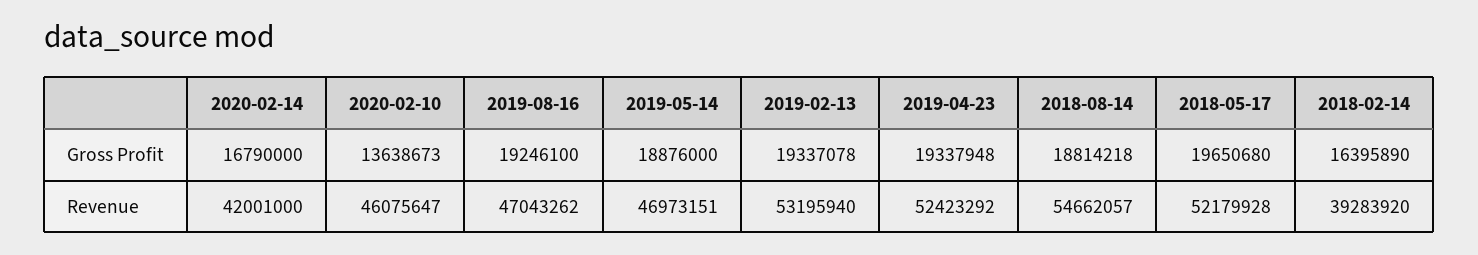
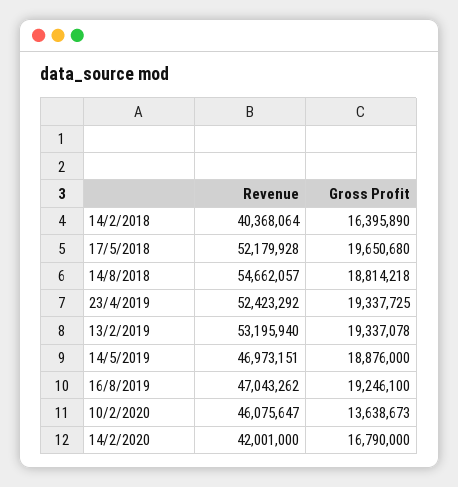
2019-04-23, Gross Profit: 19337948 -> 19337725
2018-02-14, Revenue: 39283920 -> 40368064

